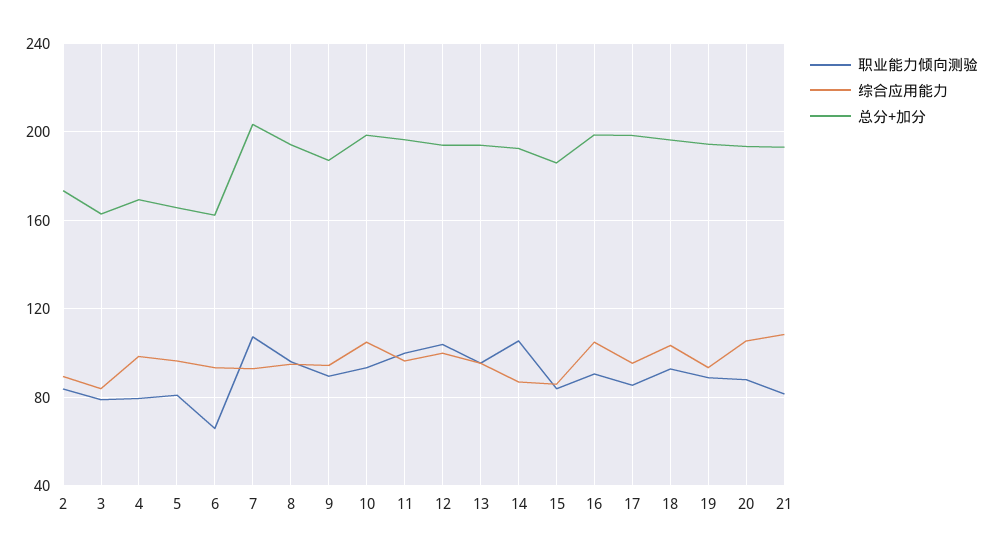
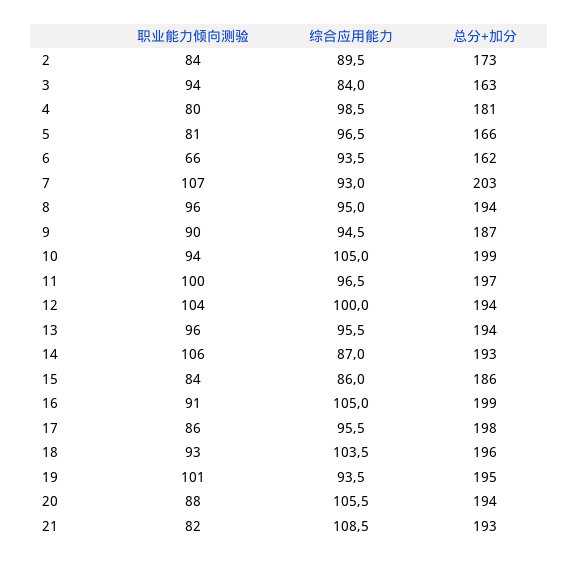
职业能力倾向测验, 3: 80 -> 94
总分+加分, 4: 170 -> 181
职业能力倾向测验, 19: 90 -> 101

